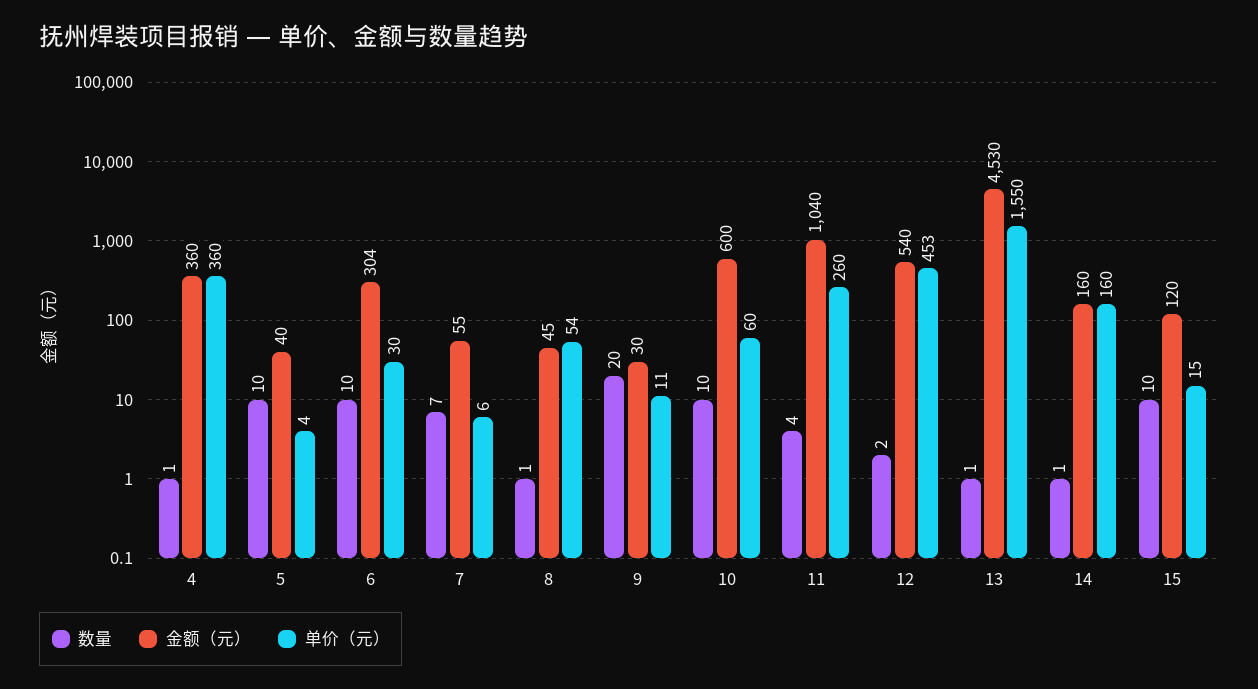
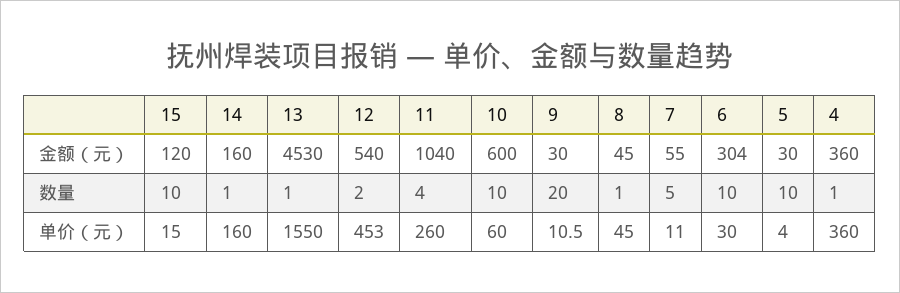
金额（元）, 5: 40 -> 30
数量, 7: 7 -> 5
单价（元）, 7: 6 -> 11
单价（元）, 8: 54 -> 45

